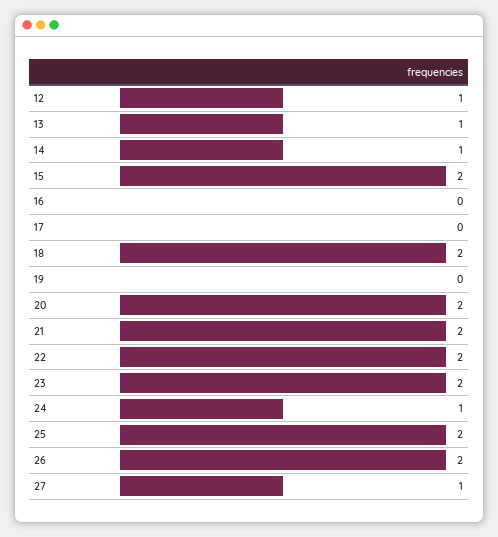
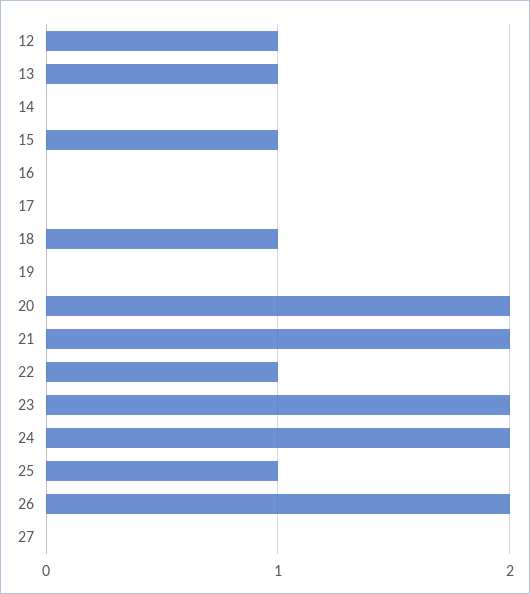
14: 1 -> 0
15: 2 -> 1
18: 2 -> 1
22: 2 -> 1
24: 1 -> 2
25: 2 -> 1
27: 1 -> 0

